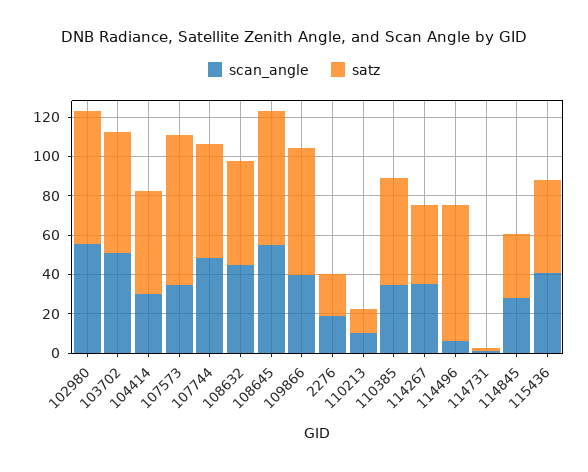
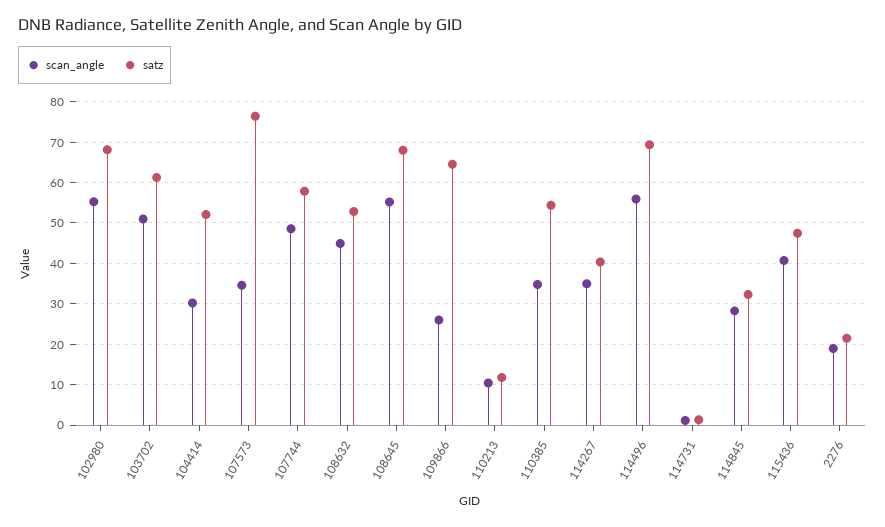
scan_angle, 109866: 40 -> 26
scan_angle, 114496: 5 -> 56

